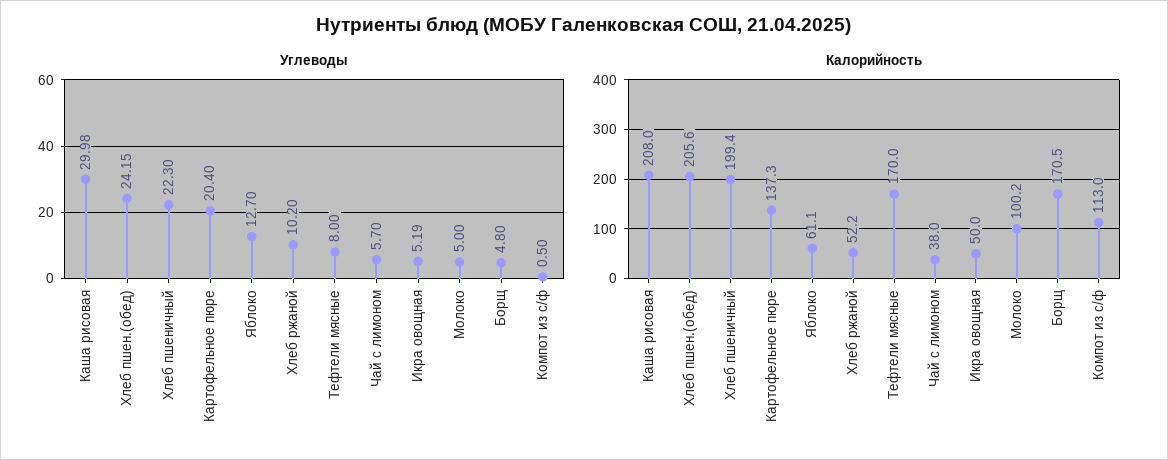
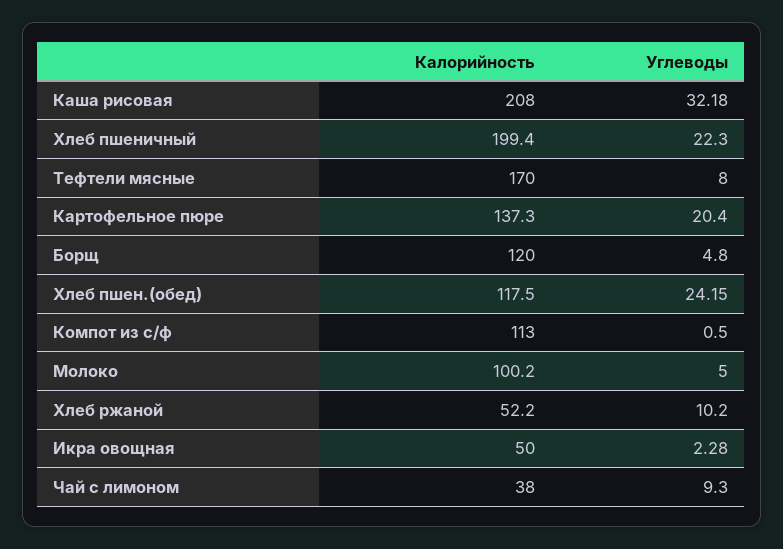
Углеводы, Каша рисовая: 29.98 -> 32.18
Углеводы, Яблоко: 12.7 -> none
Углеводы, Чай с лимоном: 5.7 -> 9.3
Углеводы, Икра овощная: 5.19 -> 2.28
Калорийность, Хлеб пшен.(обед): 205.6 -> 117.5
Калорийность, Яблоко: 61.1 -> none
Калорийность, Борщ: 170.5 -> 120

